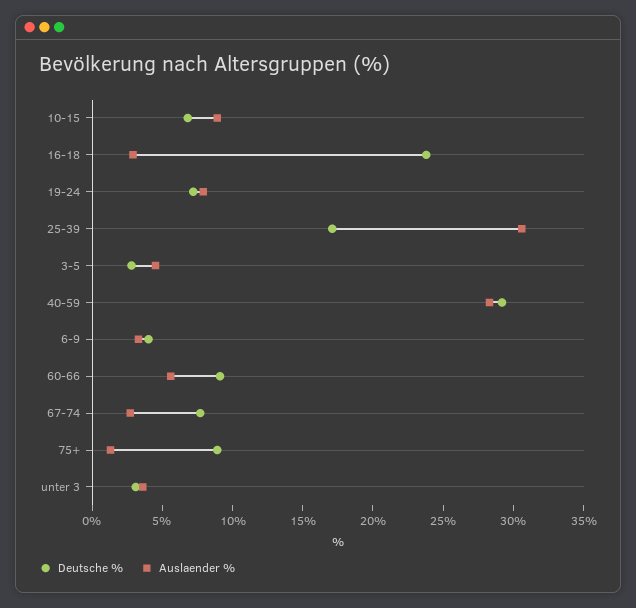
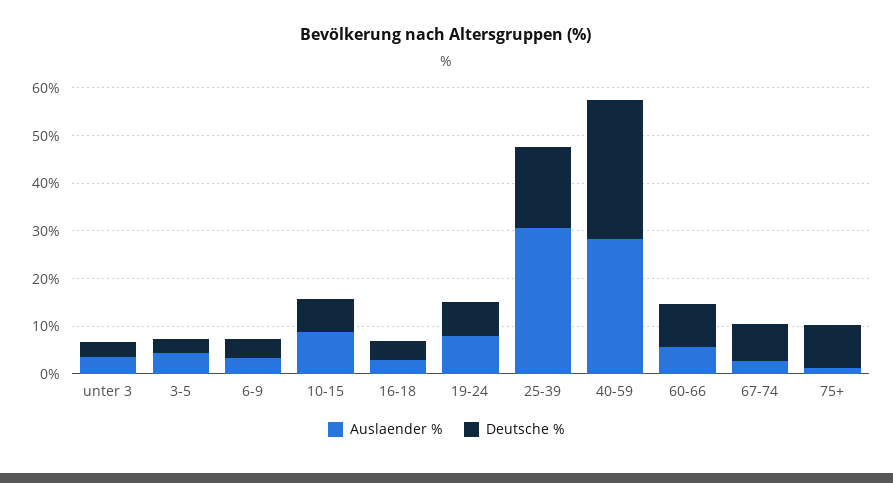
Deutsche %, 16-18: 24 -> 4

